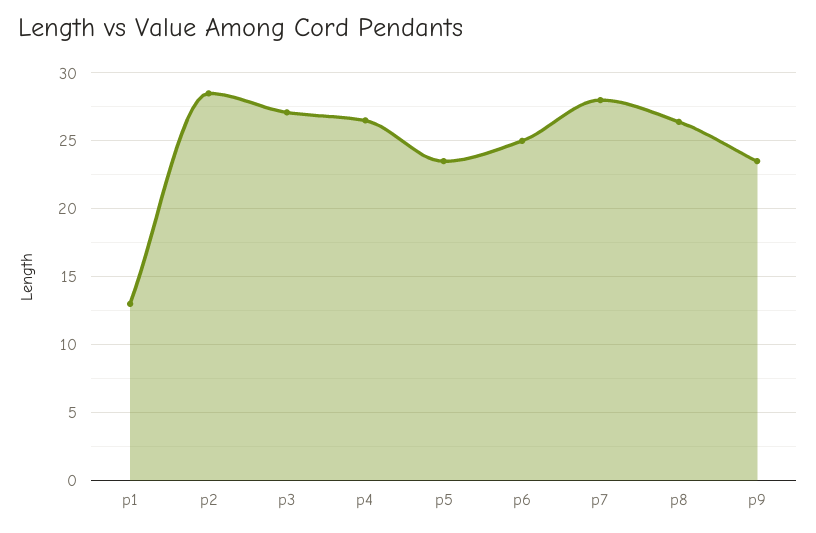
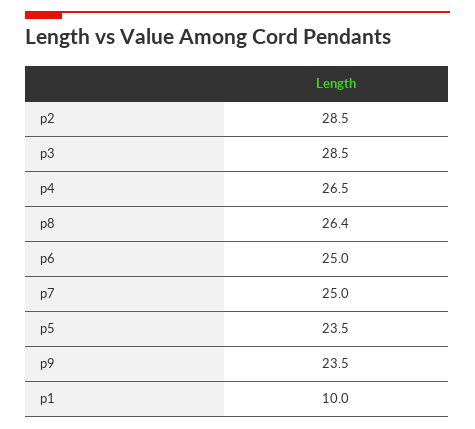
p1: 13 -> 10
p3: 27 -> 28.5
p7: 28 -> 25

